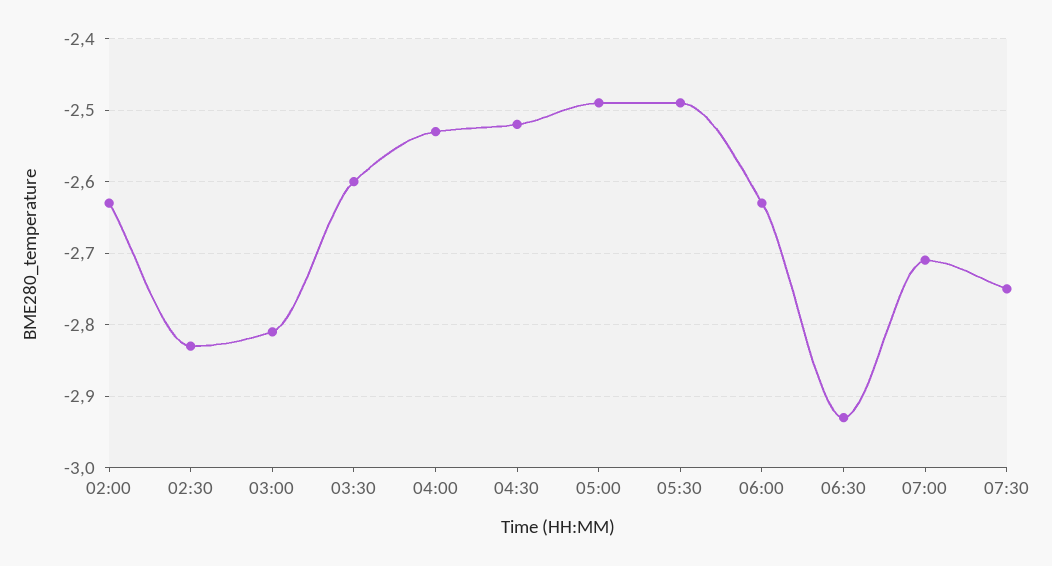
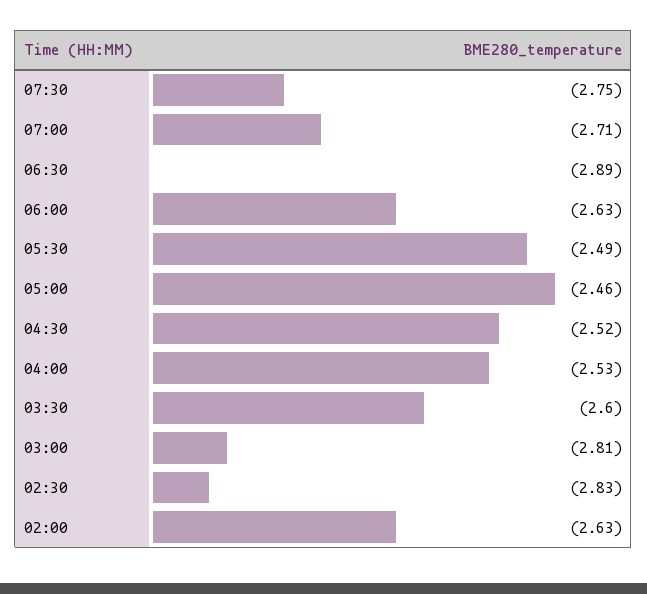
05:00: -2.49 -> -2.46
06:30: -2.93 -> -2.89

